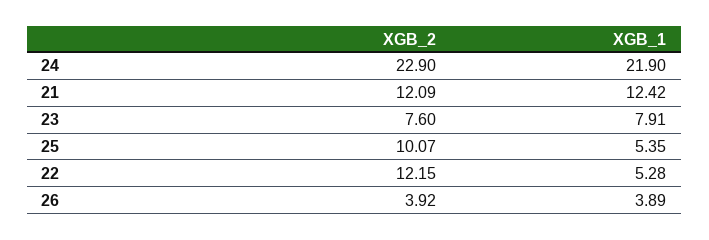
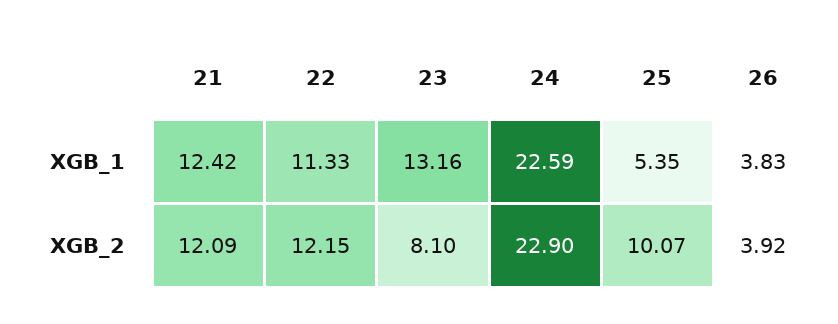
XGB_1, 24: 21.9 -> 22.59
XGB_2, 23: 7.6 -> 8.1
XGB_1, 23: 7.91 -> 13.16
XGB_1, 22: 5.28 -> 11.33
XGB_1, 26: 3.89 -> 3.83

